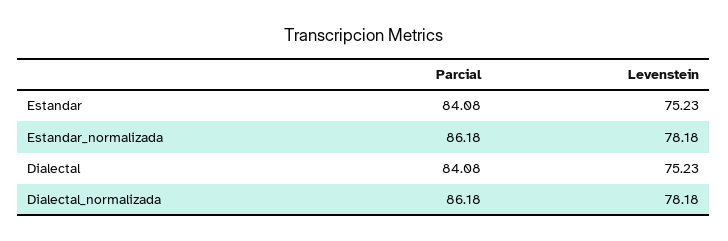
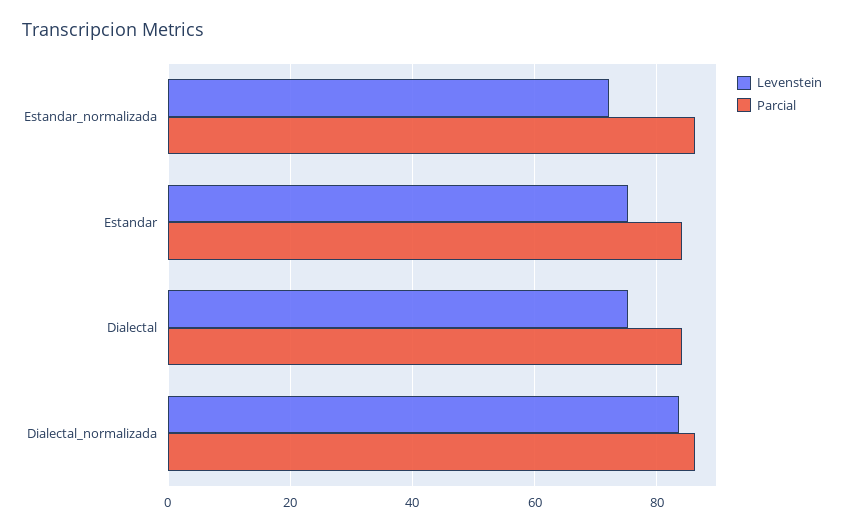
Levenstein, Estandar_normalizada: 78.18 -> 72
Levenstein, Dialectal_normalizada: 78.18 -> 84

